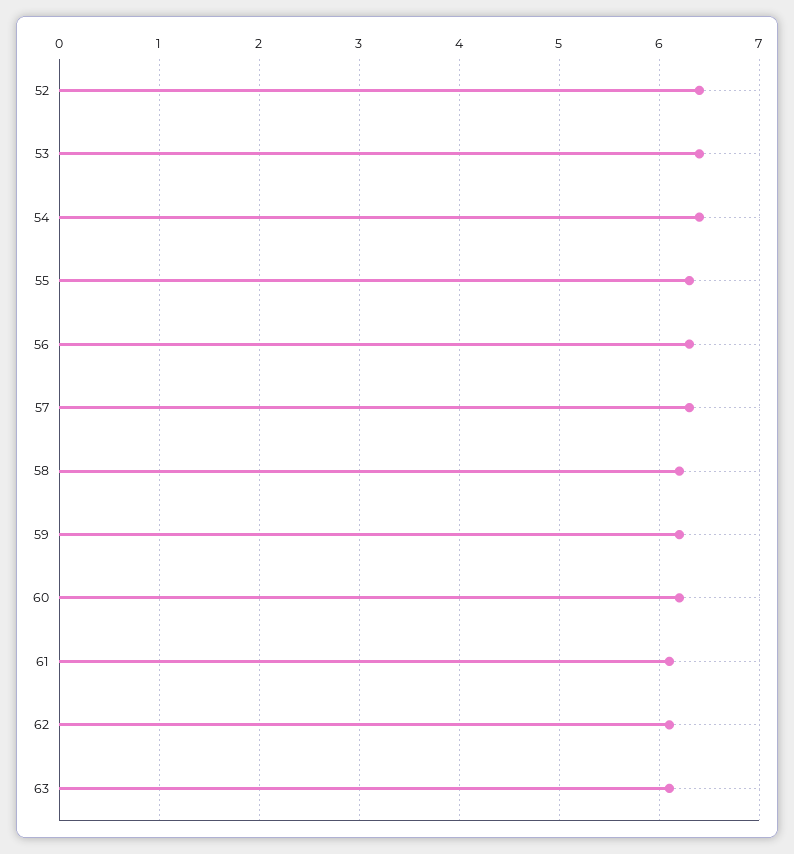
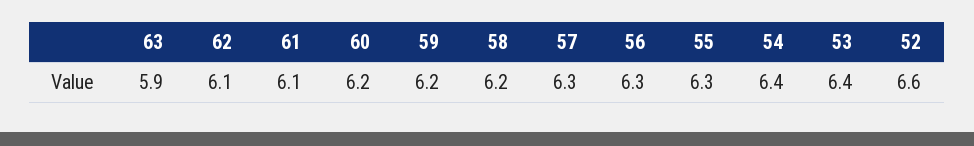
52: 6.4 -> 6.6
63: 6.1 -> 5.9

